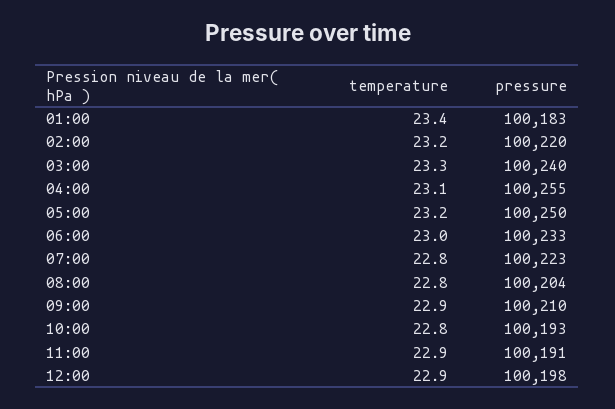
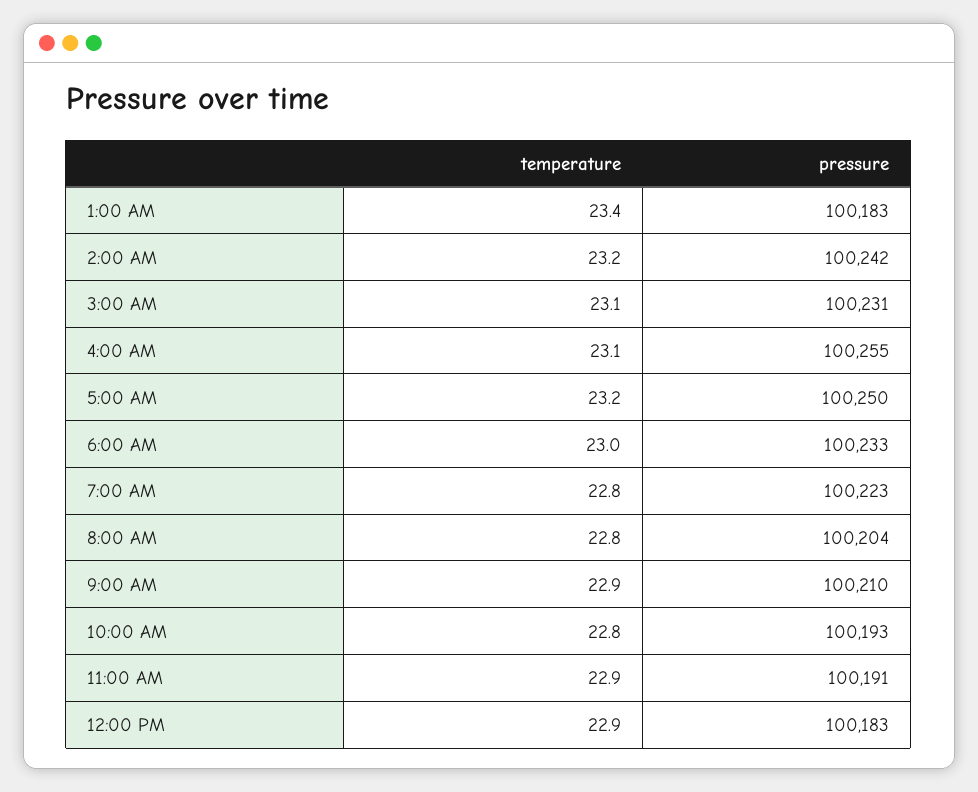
pressure, 02:00: 100220 -> 100242
temperature, 03:00: 23.3 -> 23.1
pressure, 03:00: 100240 -> 100231
pressure, 12:00: 100198 -> 100183

